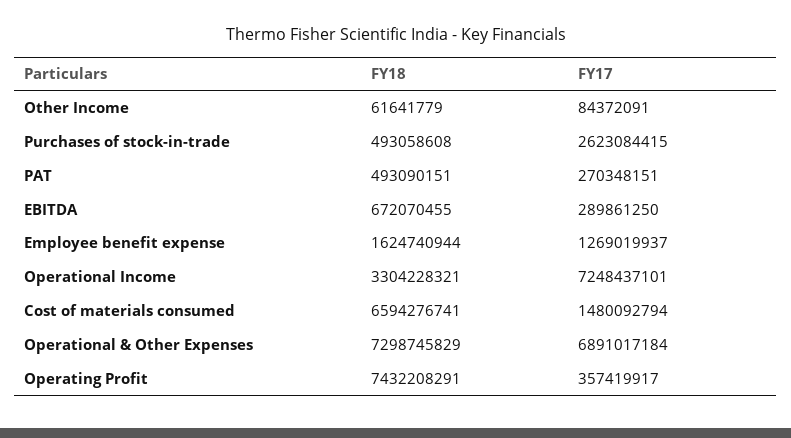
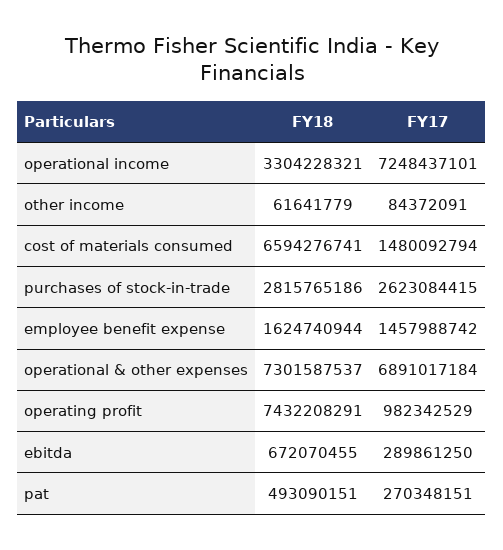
FY18, Purchases of stock-in-trade: 493058608 -> 2815765186
FY17, Employee benefit expense: 1269019937 -> 1457988742
FY18, Operational & Other Expenses: 7298745829 -> 7301587537
FY17, Operating Profit: 357419917 -> 982342529

